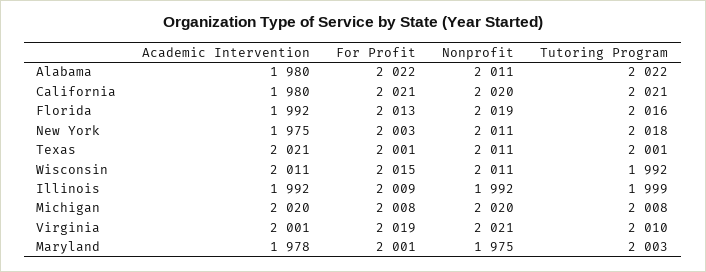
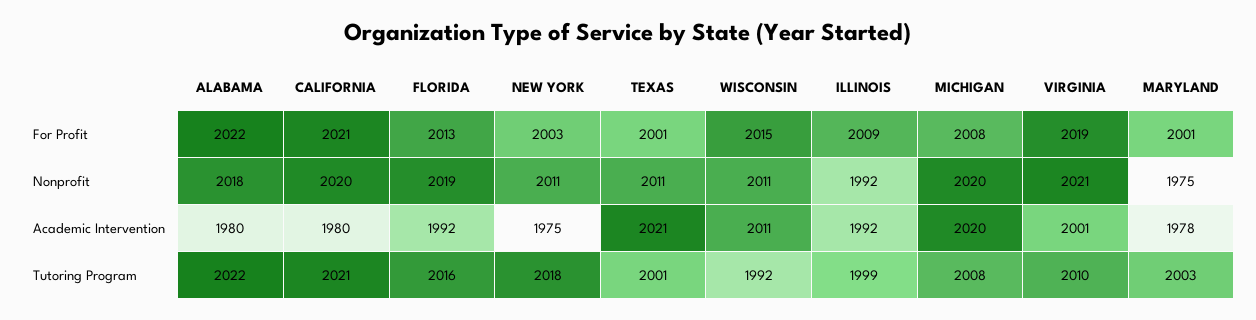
Nonprofit, Alabama: 2011 -> 2018

